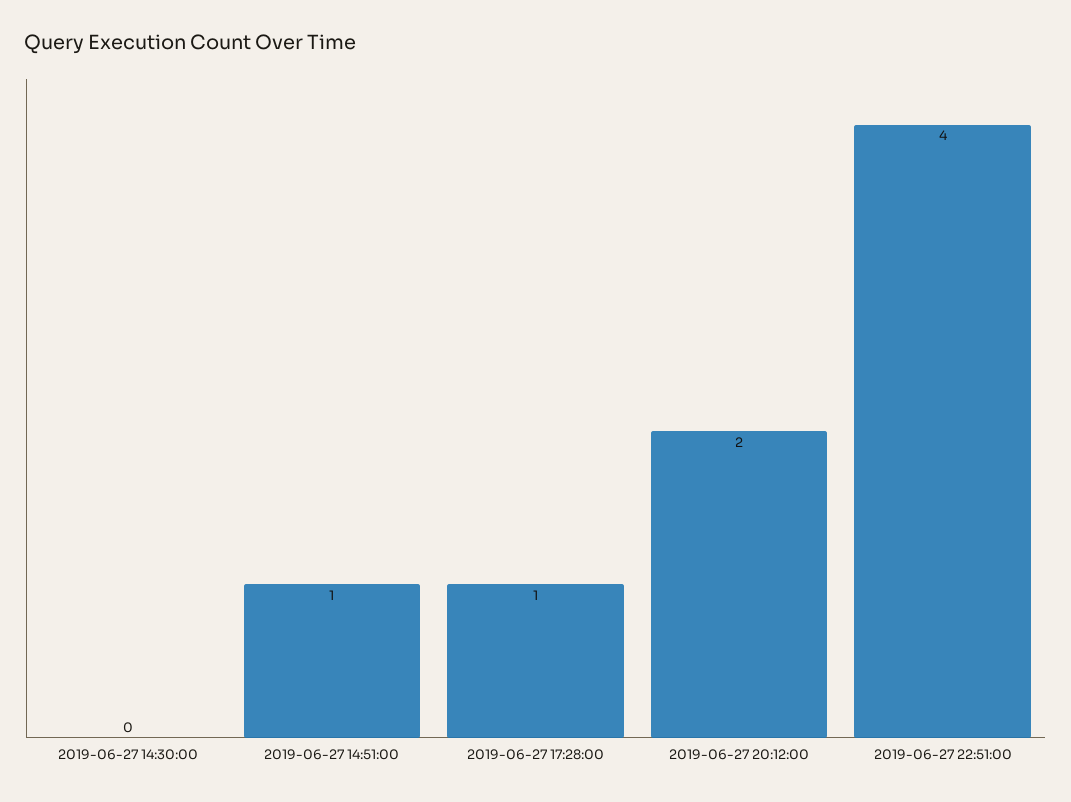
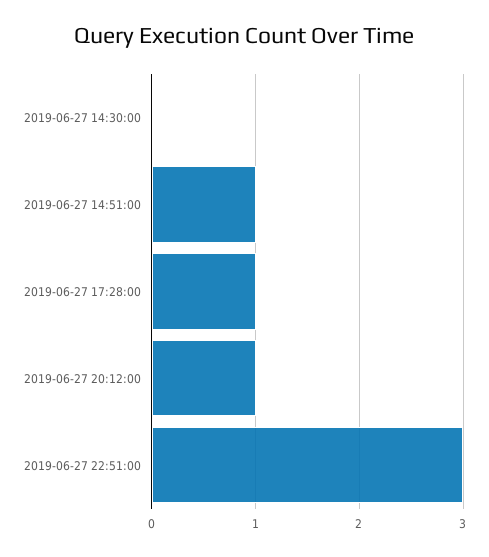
2019-06-27 20:12:00: 2 -> 1
2019-06-27 22:51:00: 4 -> 3

